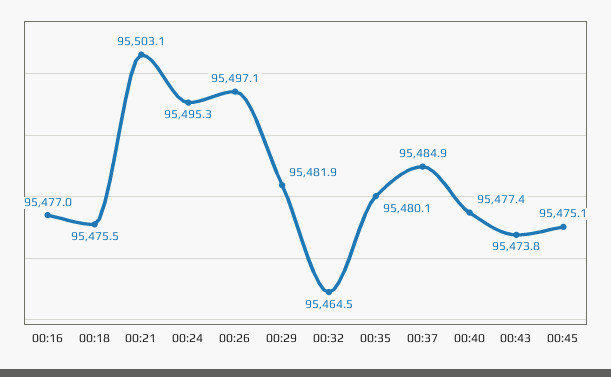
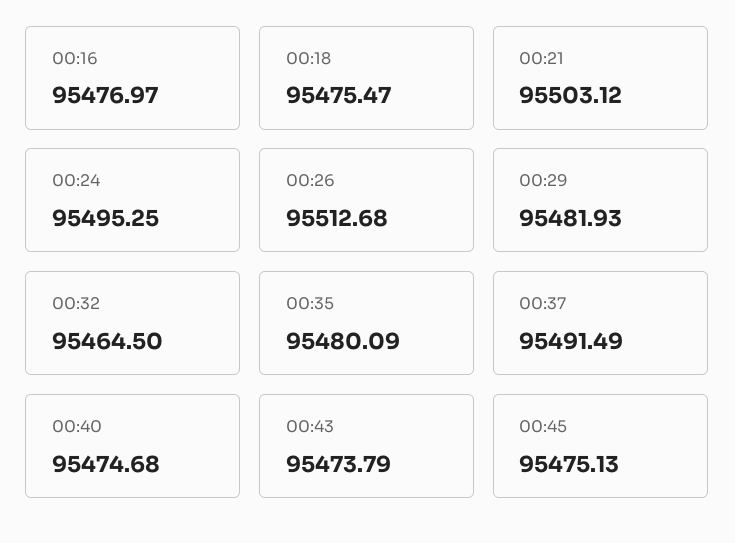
00:26: 95497.1 -> 95512.68
00:37: 95484.9 -> 95491.49
00:40: 95477.4 -> 95474.68

